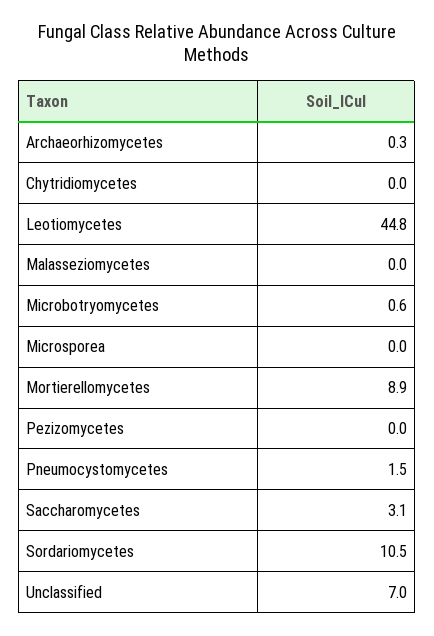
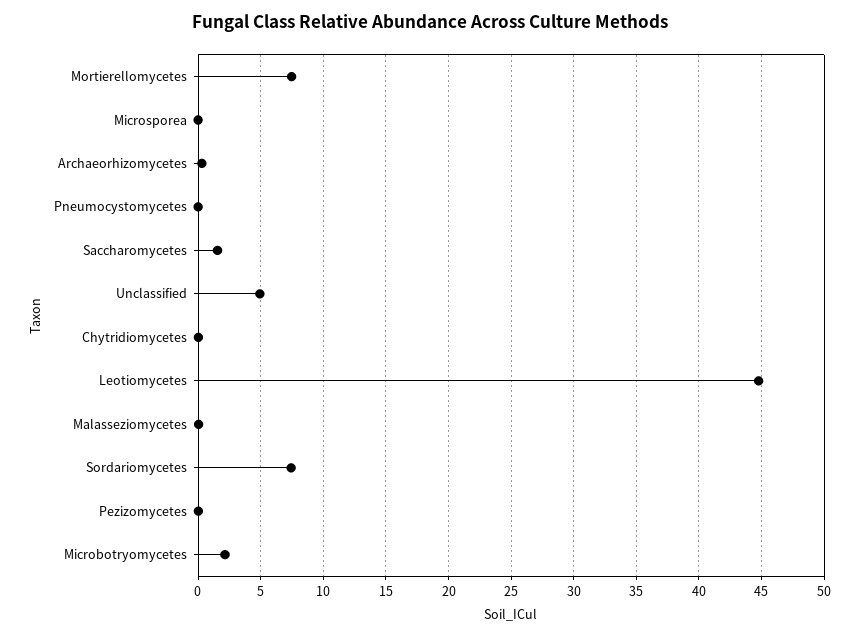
Microbotryomycetes: 0.6 -> 2
Mortierellomycetes: 8.9 -> 7.5
Pneumocystomycetes: 1.5 -> 0
Saccharomycetes: 3.1 -> 1.5
Sordariomycetes: 10.5 -> 7.5
Unclassified: 7 -> 5

